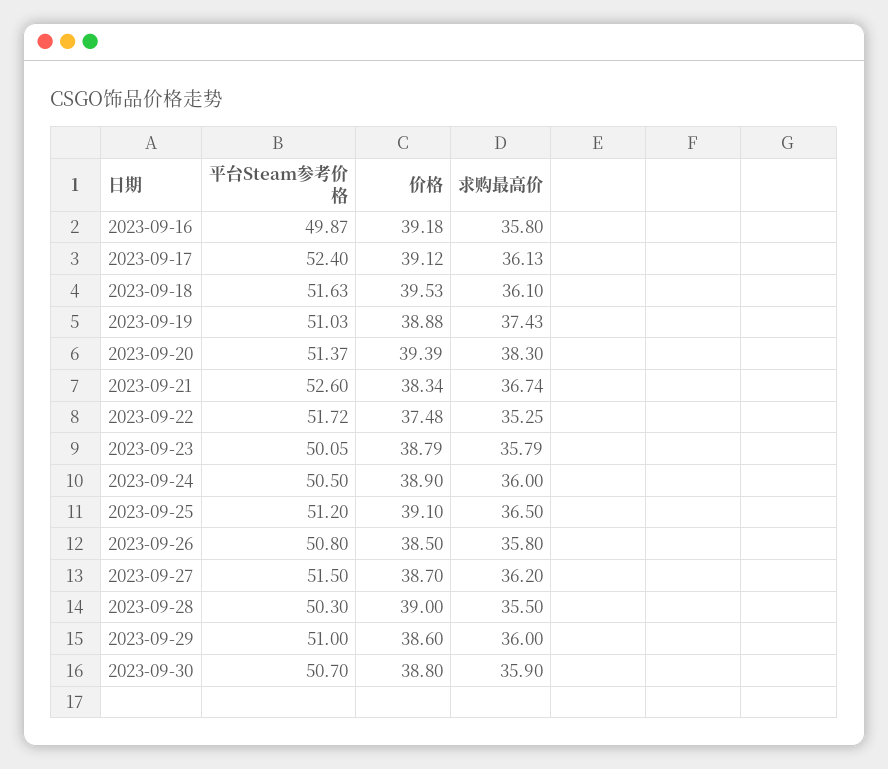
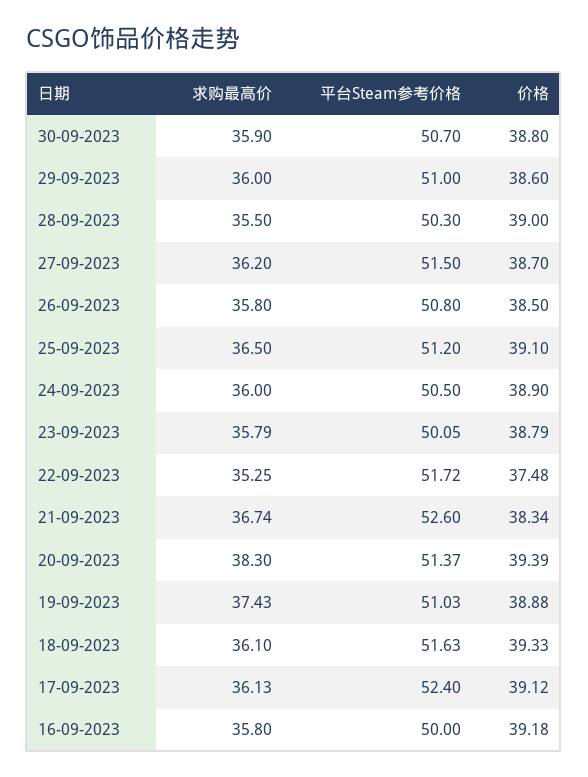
平台Steam参考价格, 2023-09-16: 49.87 -> 50
价格, 2023-09-18: 39.53 -> 39.33

